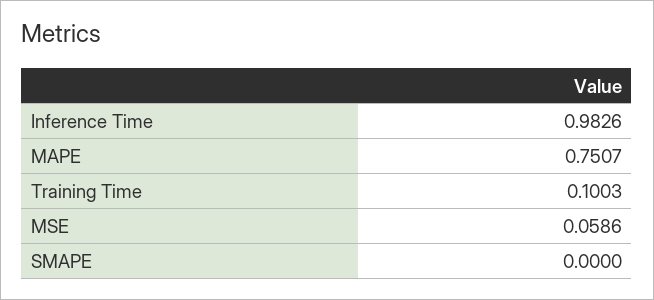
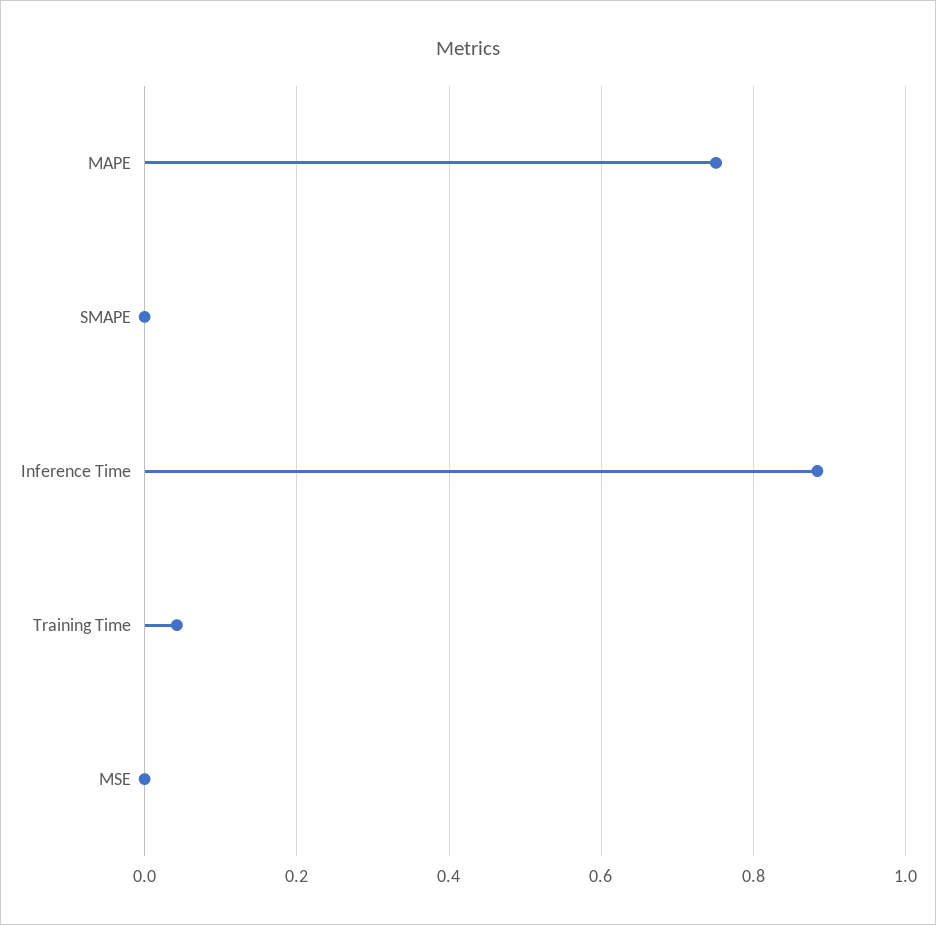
Inference Time: 0.9826 -> 0.88
Training Time: 0.1003 -> 0.04
MSE: 0.0586 -> 0

